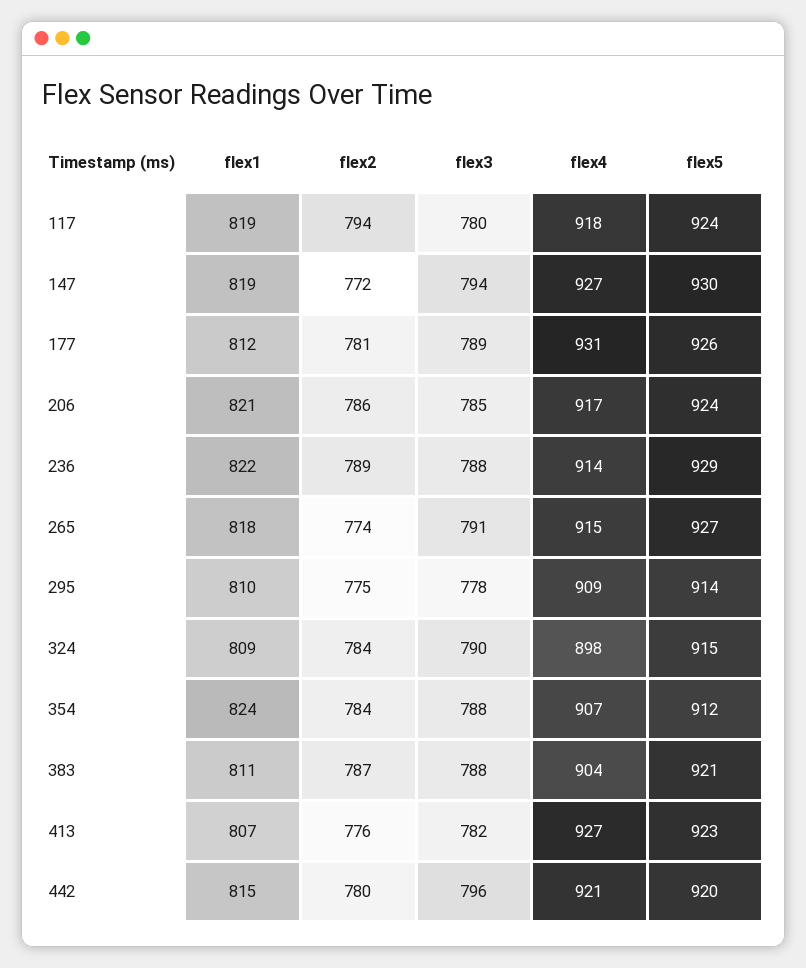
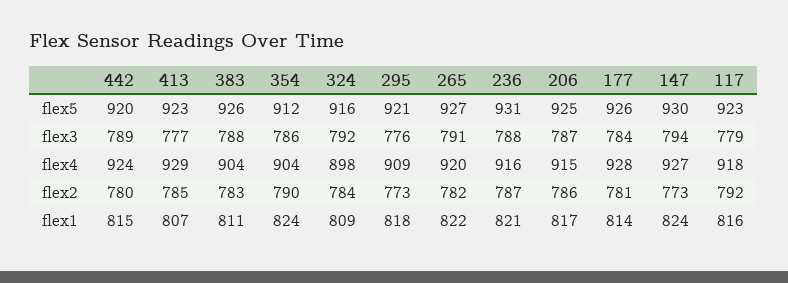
flex1, 117: 819 -> 816
flex2, 117: 794 -> 792
flex3, 117: 780 -> 779
flex5, 117: 924 -> 923
flex1, 147: 819 -> 824
flex2, 147: 772 -> 773
flex1, 177: 812 -> 814
flex3, 177: 789 -> 784
flex4, 177: 931 -> 928
flex1, 206: 821 -> 817
flex3, 206: 785 -> 787
flex4, 206: 917 -> 915
flex5, 206: 924 -> 925
flex1, 236: 822 -> 821
flex2, 236: 789 -> 787
flex4, 236: 914 -> 916
flex5, 236: 929 -> 931
flex1, 265: 818 -> 822
flex2, 265: 774 -> 782
flex4, 265: 915 -> 920
flex1, 295: 810 -> 818
flex2, 295: 775 -> 773
flex3, 295: 778 -> 776
flex5, 295: 914 -> 921
flex3, 324: 790 -> 792
flex5, 324: 915 -> 916
flex2, 354: 784 -> 790
flex3, 354: 788 -> 786
flex4, 354: 907 -> 904
flex2, 383: 787 -> 783
flex5, 383: 921 -> 926
flex2, 413: 776 -> 785
flex3, 413: 782 -> 777
flex4, 413: 927 -> 929
flex3, 442: 796 -> 789
flex4, 442: 921 -> 924

